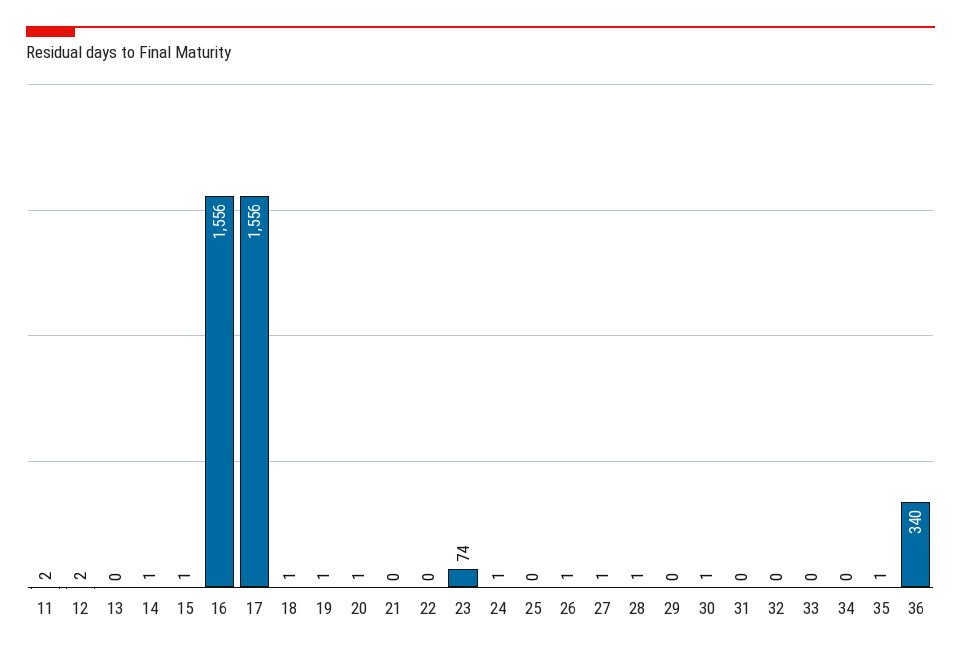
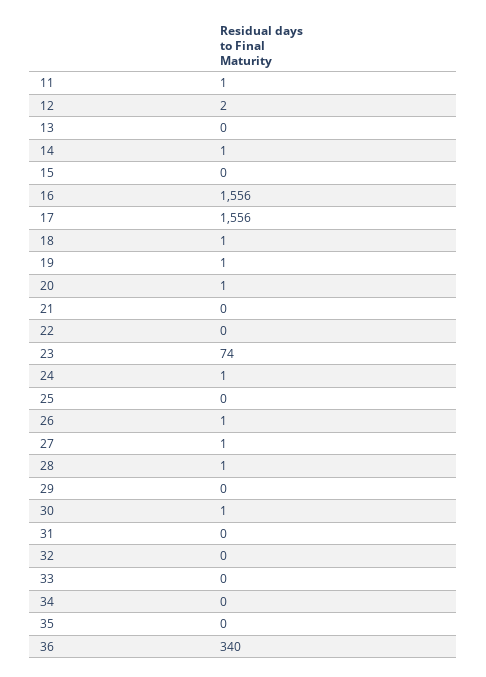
11: 2 -> 1
15: 1 -> 0
35: 1 -> 0

